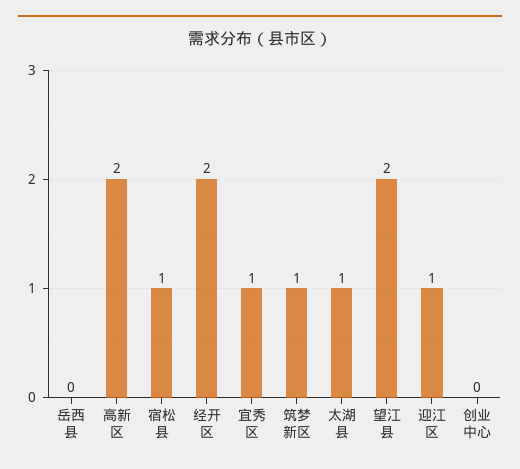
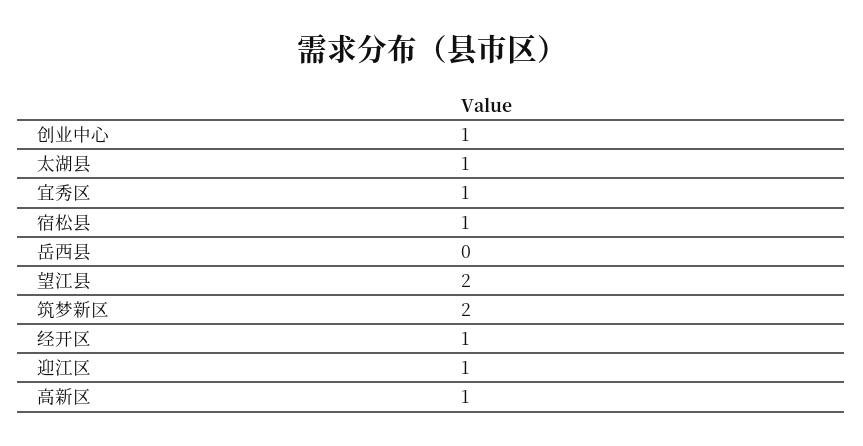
高新区: 2 -> 1
经开区: 2 -> 1
筑梦新区: 1 -> 2
创业中心: 0 -> 1

